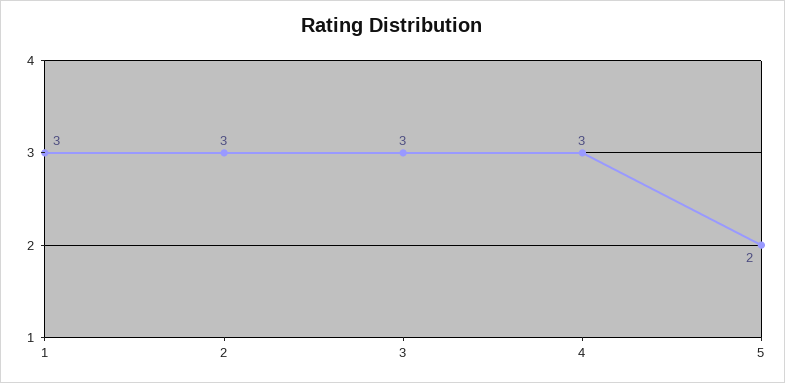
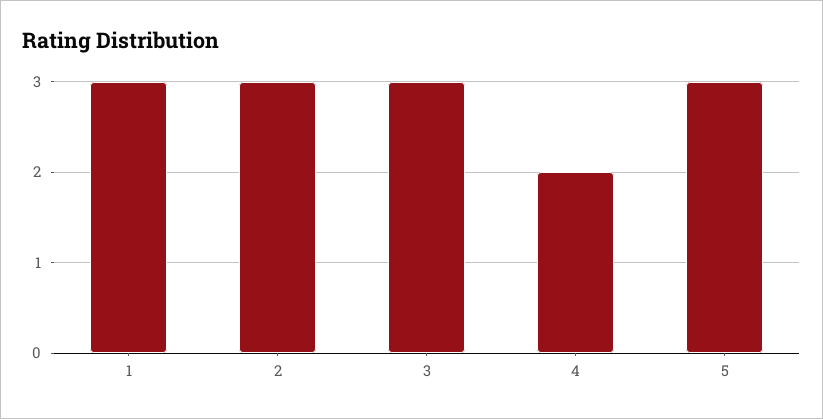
4: 3 -> 2
5: 2 -> 3

